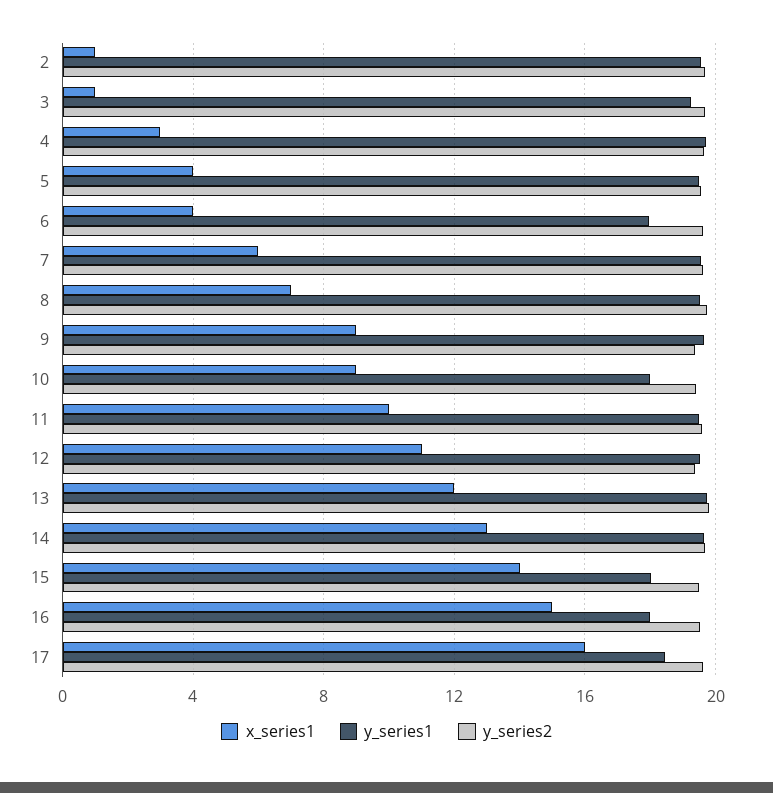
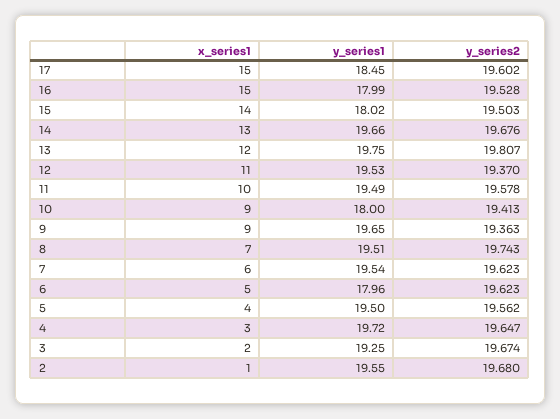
x_series1, 3: 1 -> 2
x_series1, 6: 4 -> 5
x_series1, 17: 16 -> 15

